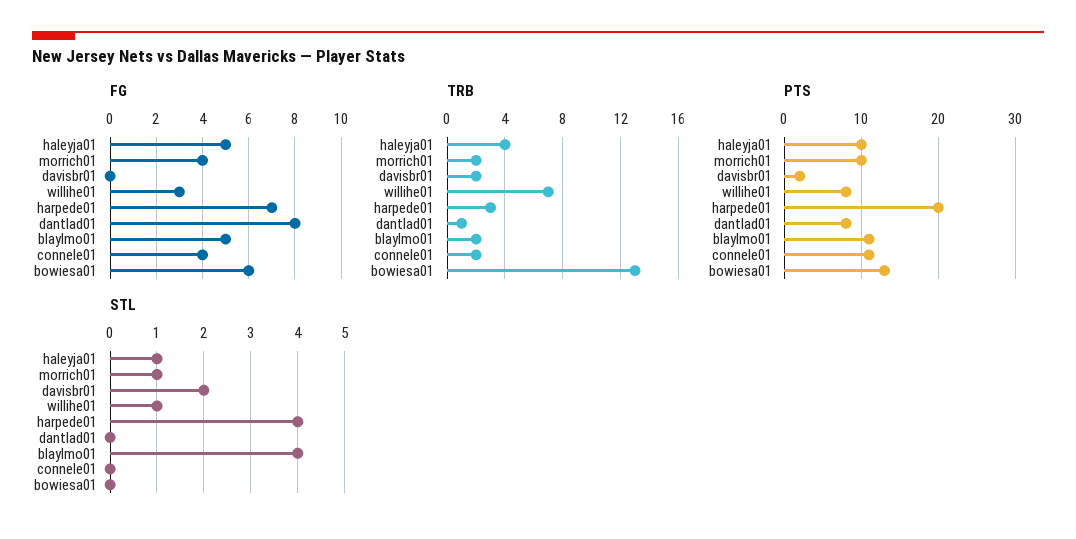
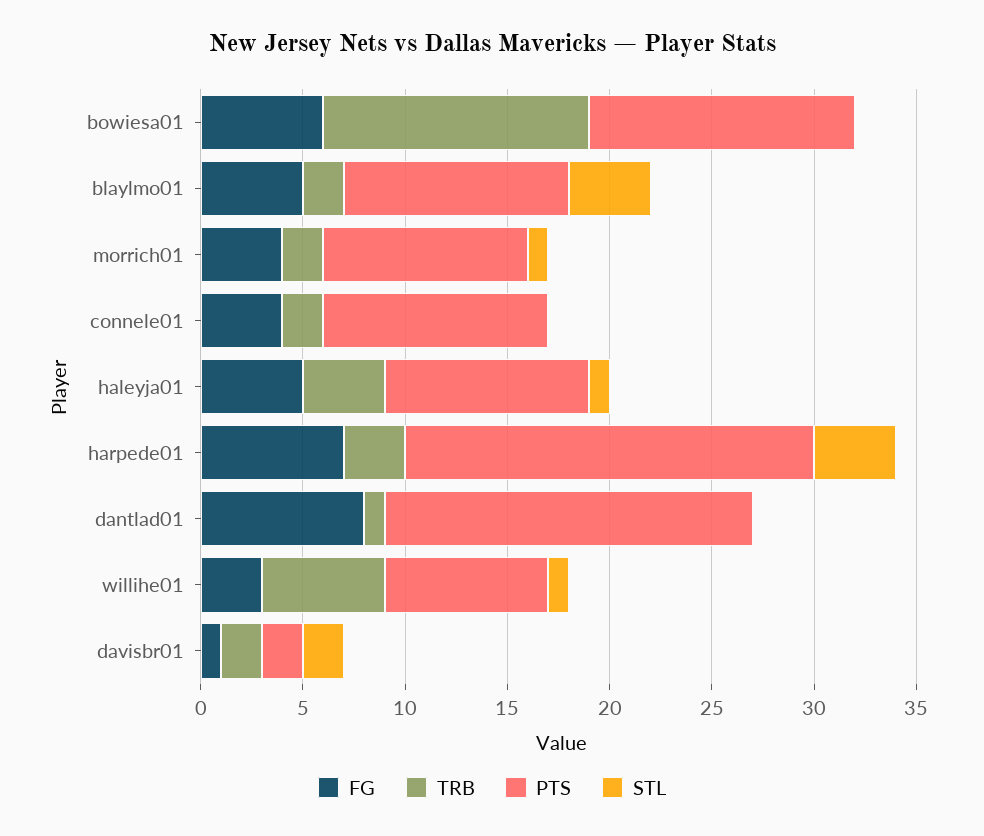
FG, davisbr01: 0 -> 1
TRB, willihe01: 7 -> 6
PTS, dantlad01: 8 -> 18

